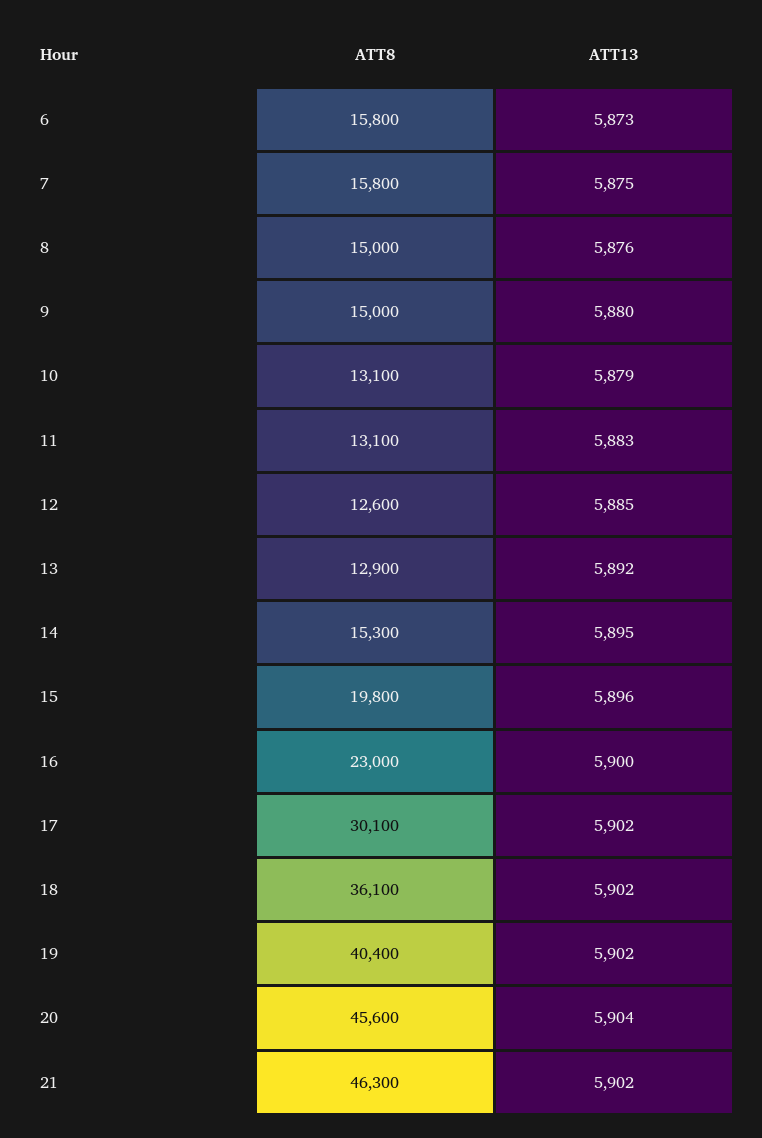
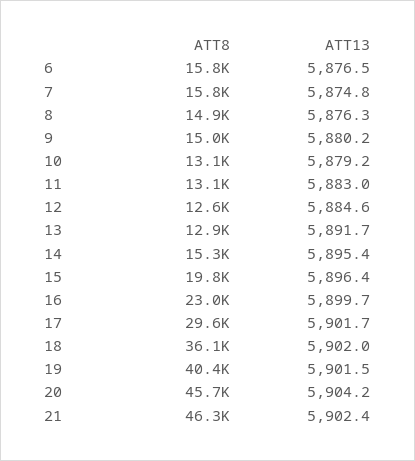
ATT13, 6: 5873 -> 5876.5
ATT8, 8: 15000 -> 14900
ATT8, 17: 30100 -> 29600
ATT8, 20: 45600 -> 45700

